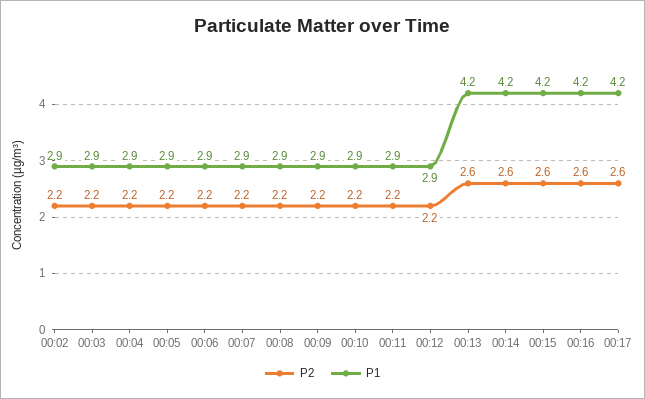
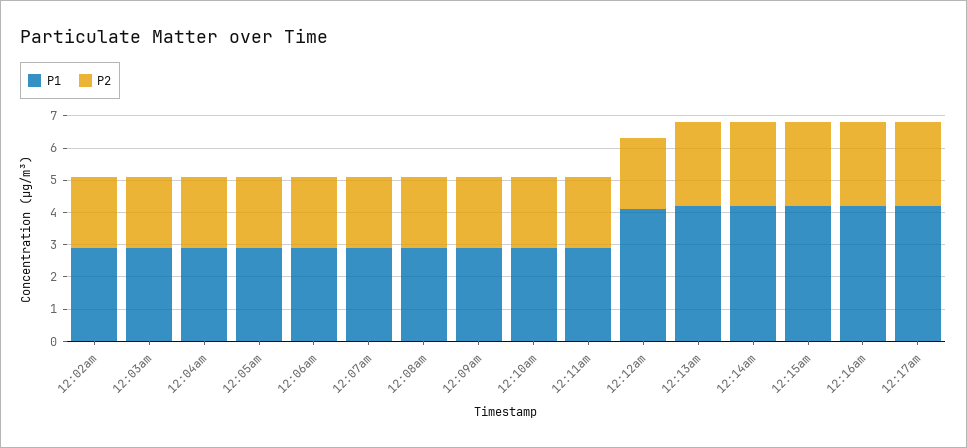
P1, 00:12: 2.9 -> 4

